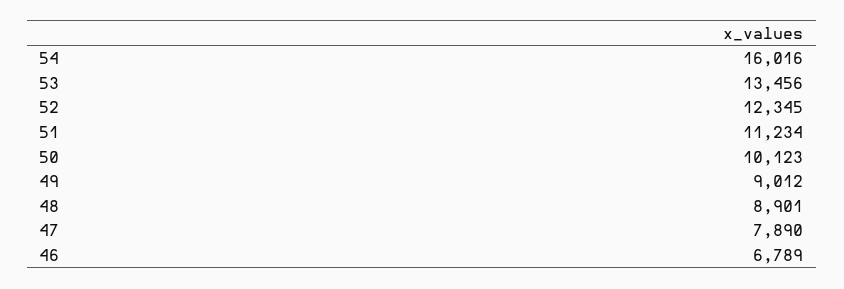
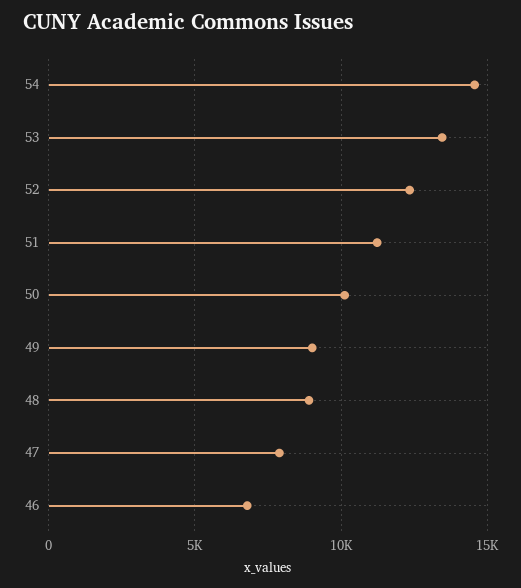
54: 16016 -> 14500

